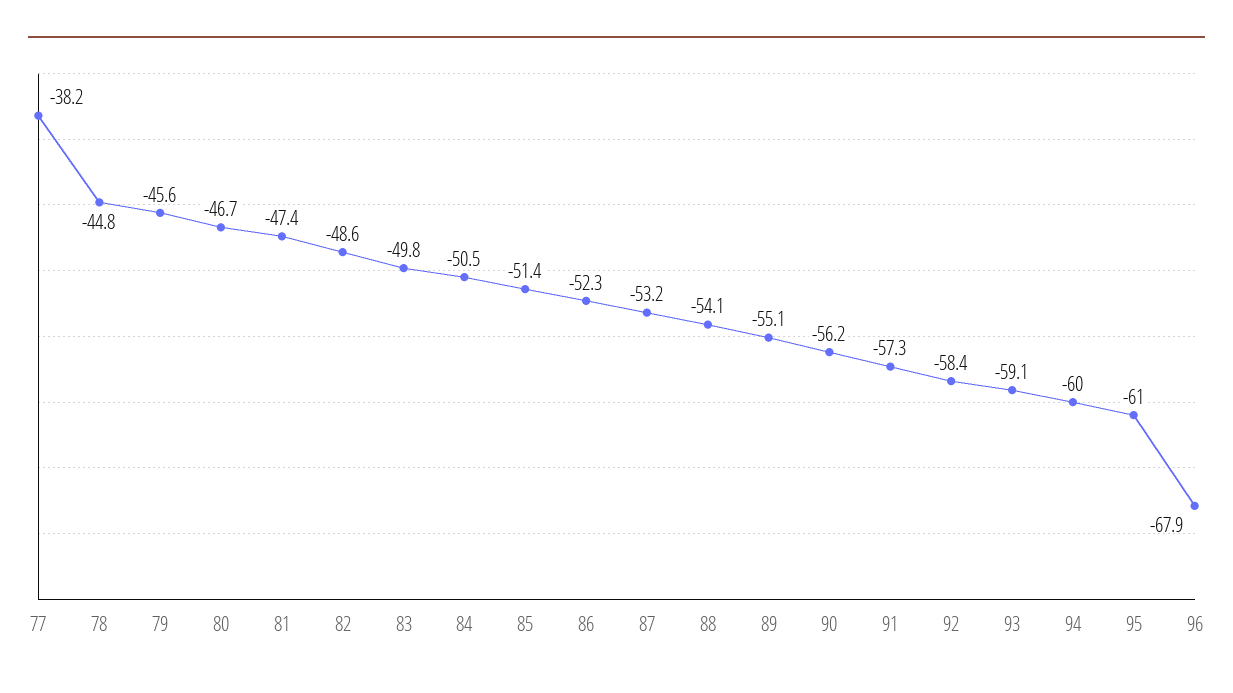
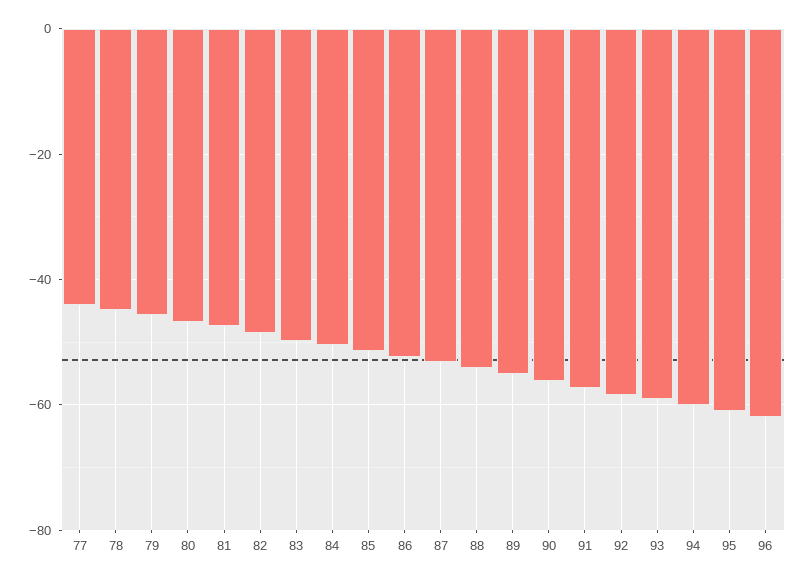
77: -38.2 -> -44
96: -67.9 -> -62

